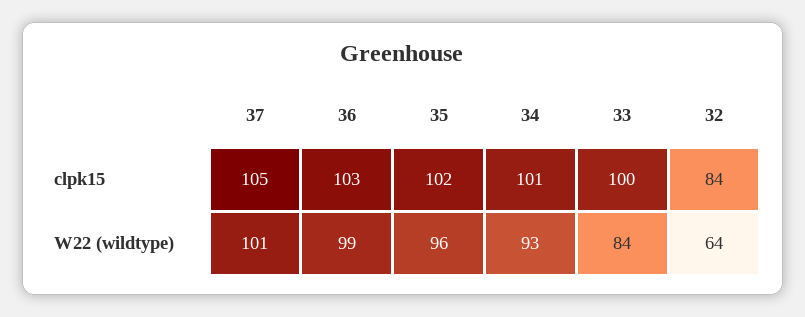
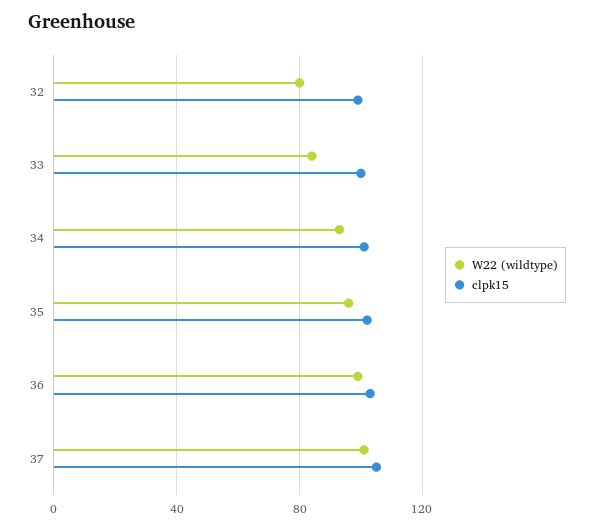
clpk15, 32: 84 -> 100
W22 (wildtype), 32: 64 -> 80

